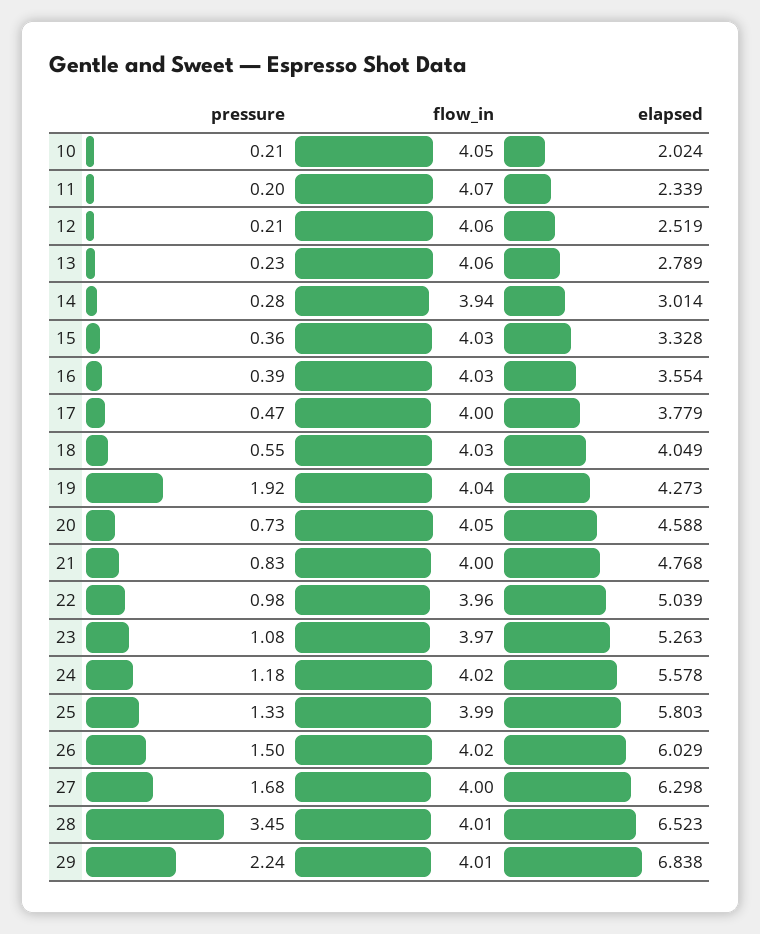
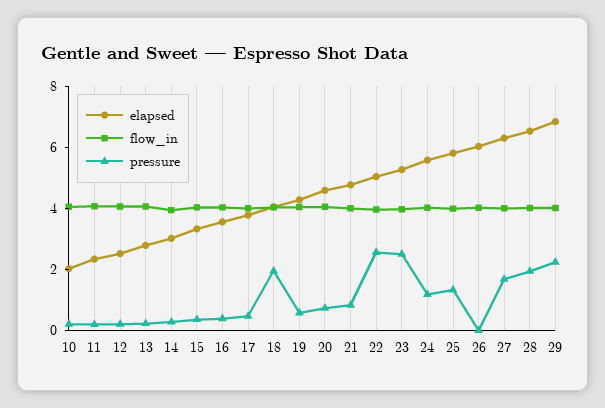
pressure, 18: 0.55 -> 2
pressure, 19: 1.92 -> 0.5
pressure, 22: 0.98 -> 2.5
pressure, 23: 1.08 -> 2.5
pressure, 26: 1.5 -> 0
pressure, 28: 3.45 -> 2

